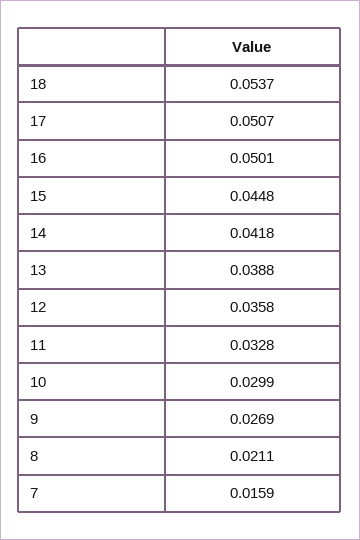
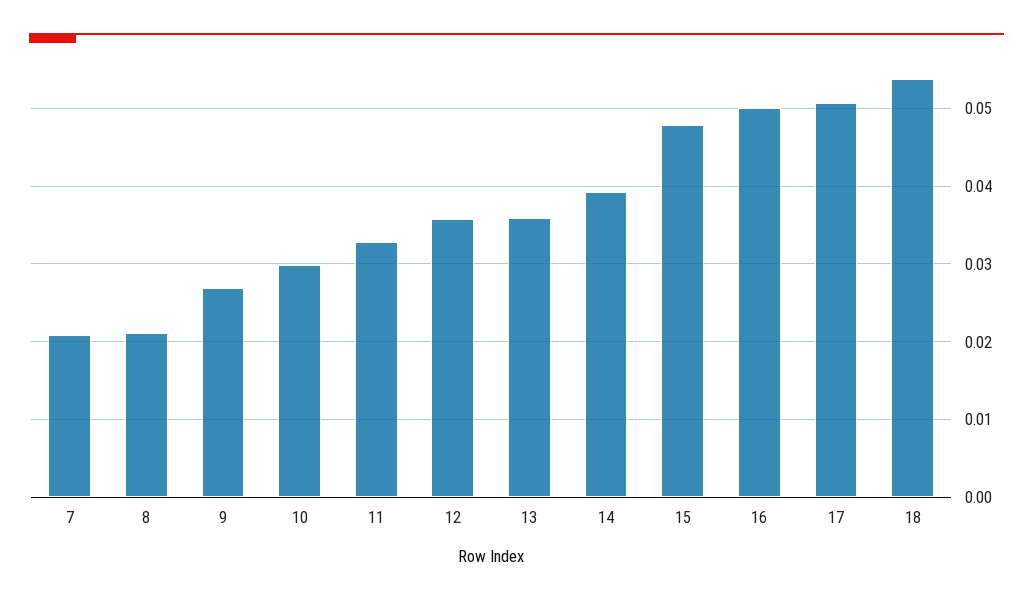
15: 0.0448 -> 0.048
14: 0.0418 -> 0.039
13: 0.0388 -> 0.036
7: 0.0159 -> 0.021

